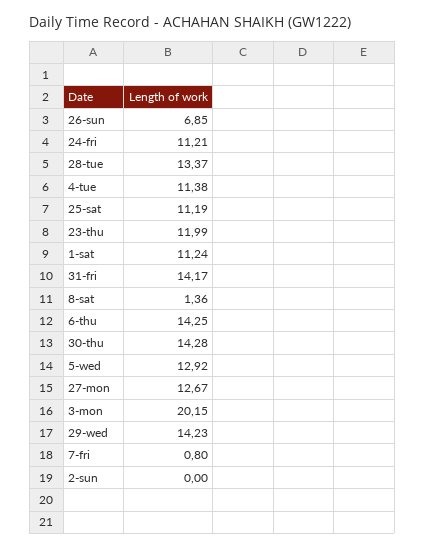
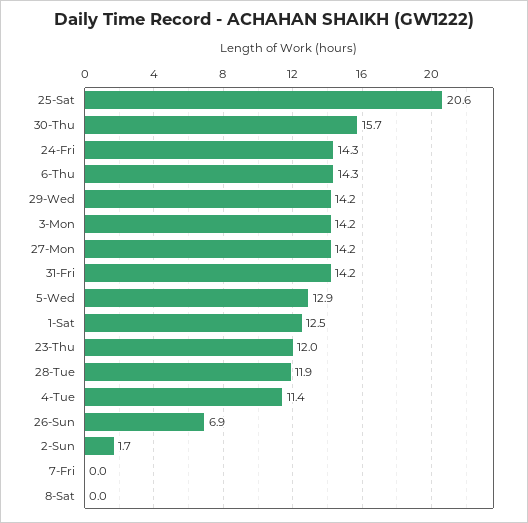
24-fri: 11.21 -> 14.3
28-tue: 13.37 -> 11.9
25-sat: 11.19 -> 20.6
1-sat: 11.24 -> 12.5
8-sat: 1.36 -> 0
30-thu: 14.28 -> 15.7
27-mon: 12.67 -> 14.2
3-mon: 20.15 -> 14.2
7-fri: 0.8 -> 0
2-sun: 0 -> 1.7

